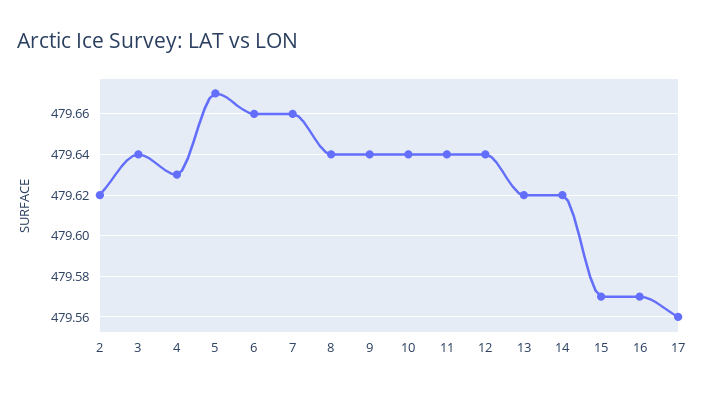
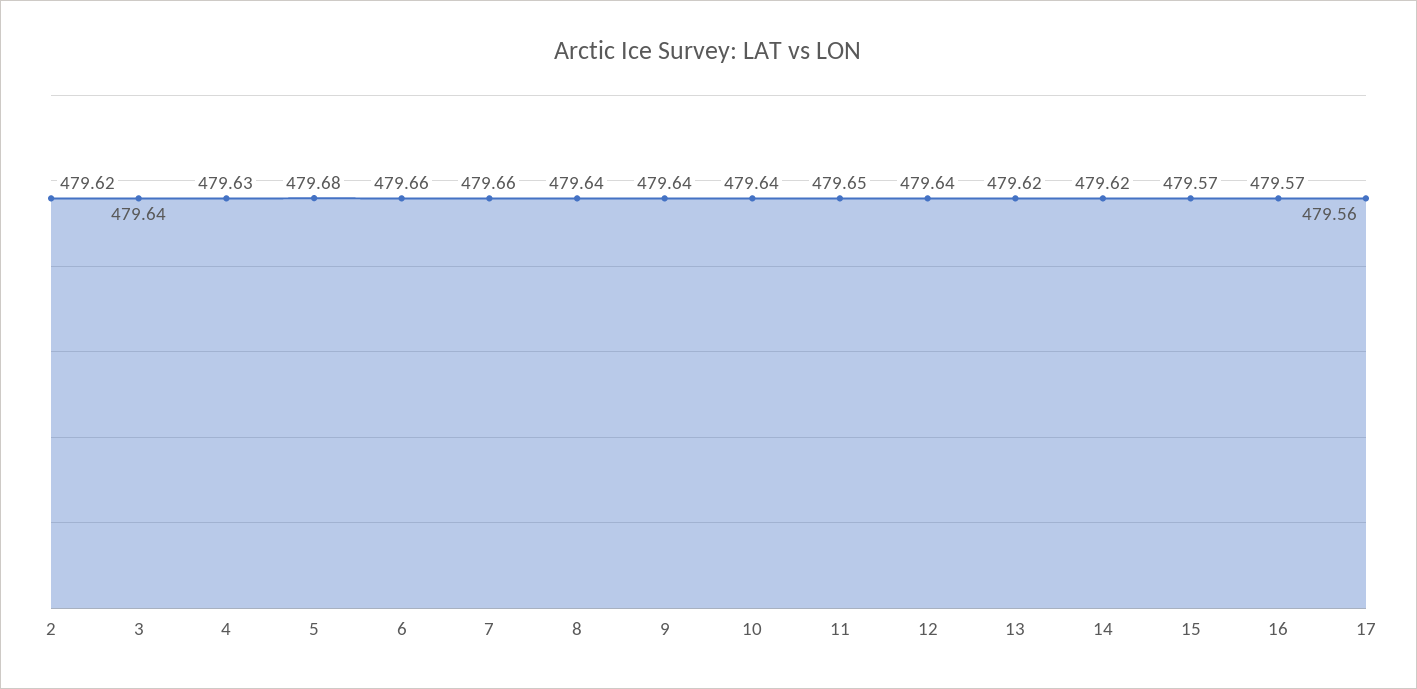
5: 479.67 -> 479.68
11: 479.64 -> 479.65

